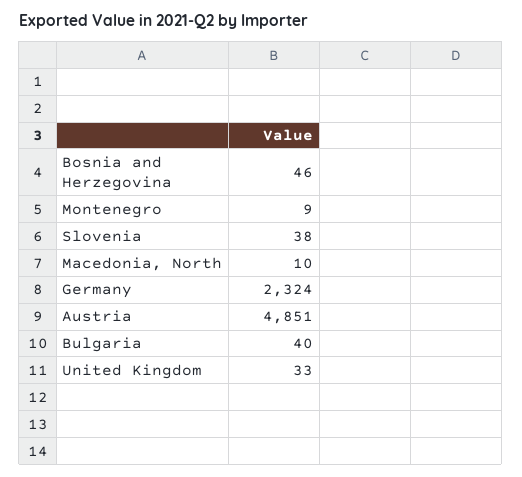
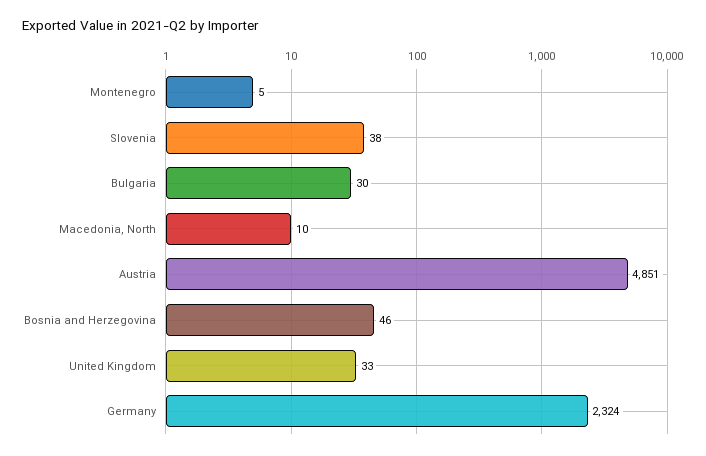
Montenegro: 9 -> 5
Bulgaria: 40 -> 30

